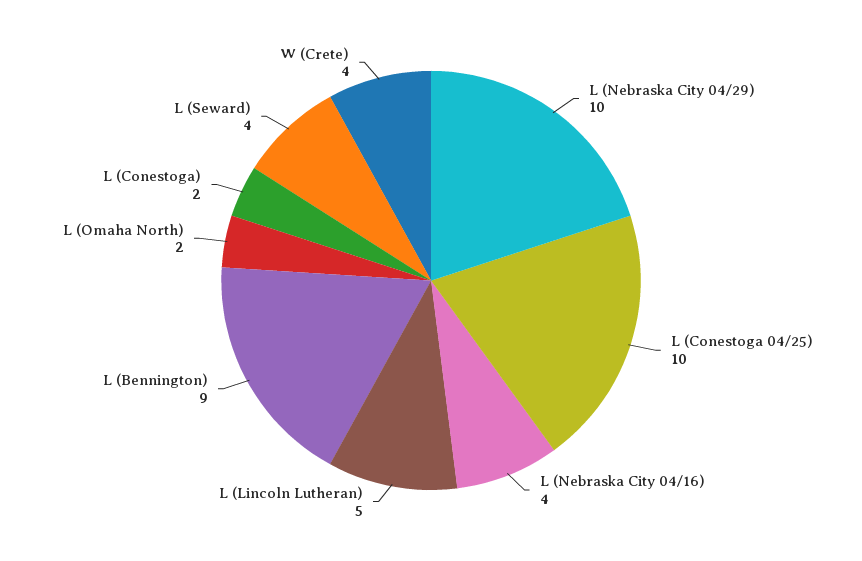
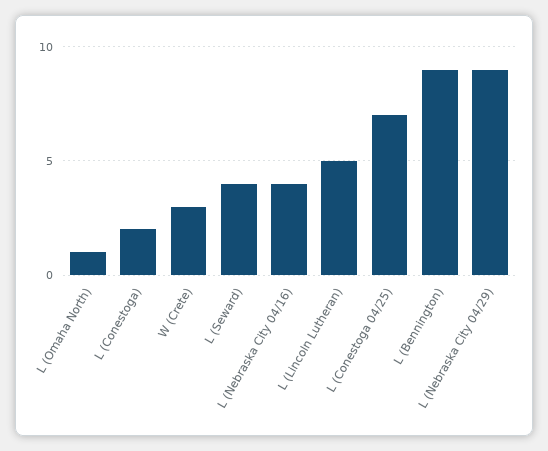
L (Nebraska City 04/29): 10 -> 9
L (Conestoga 04/25): 10 -> 7
L (Omaha North): 2 -> 1
W (Crete): 4 -> 3

